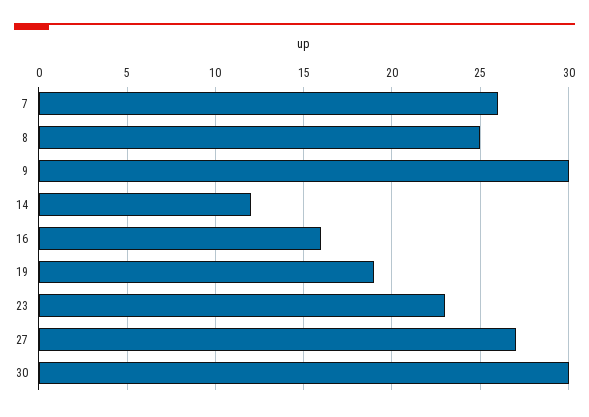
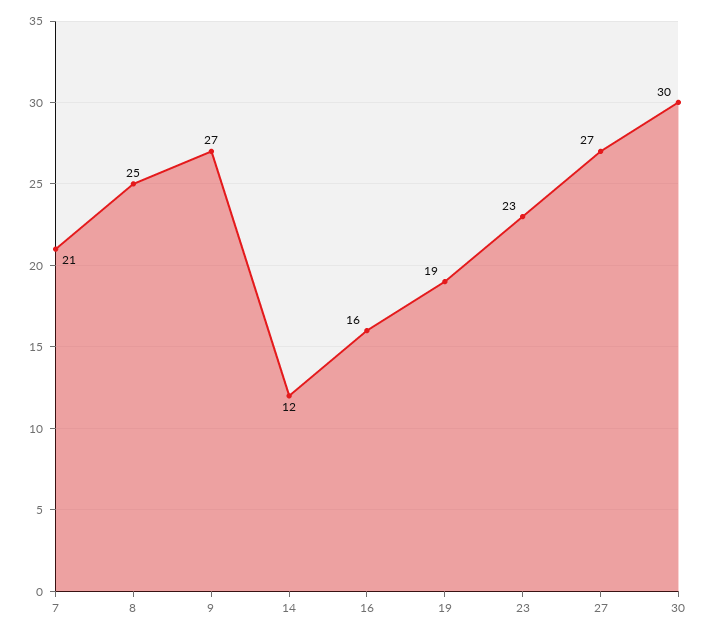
7: 26 -> 21
9: 30 -> 27

